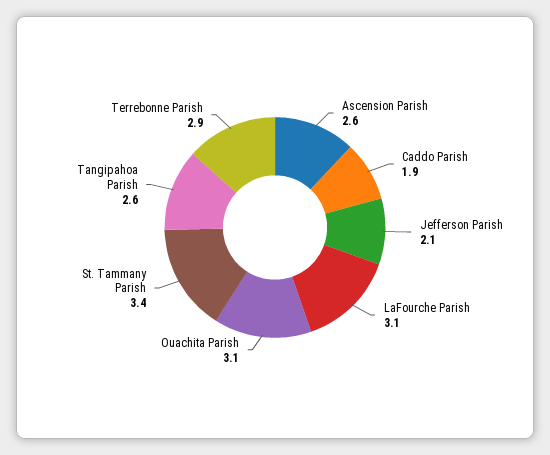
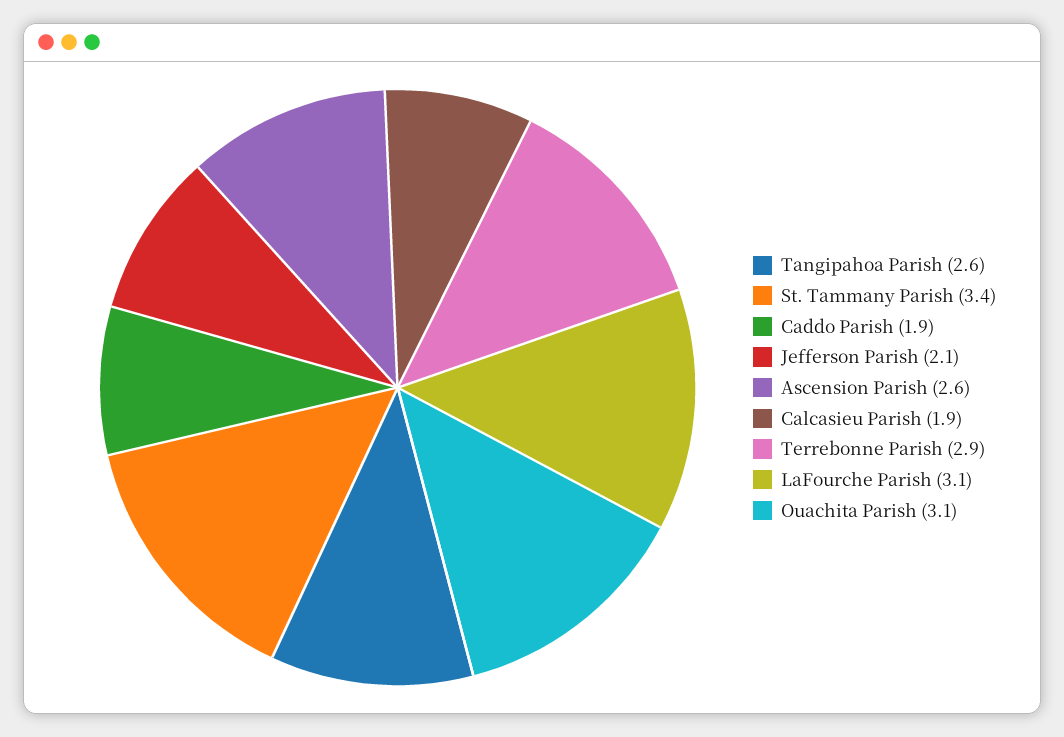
Calcasieu Parish: none -> 1.9

